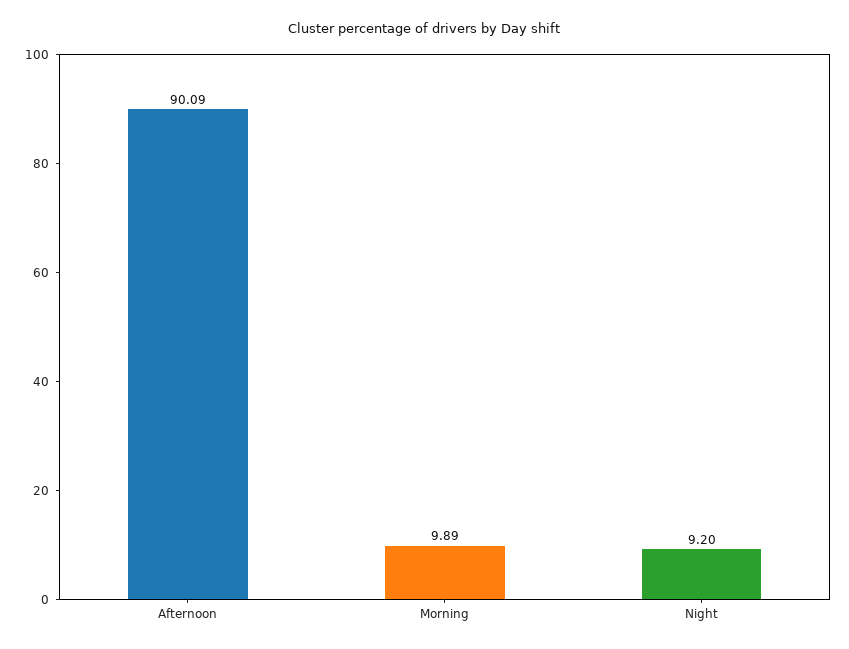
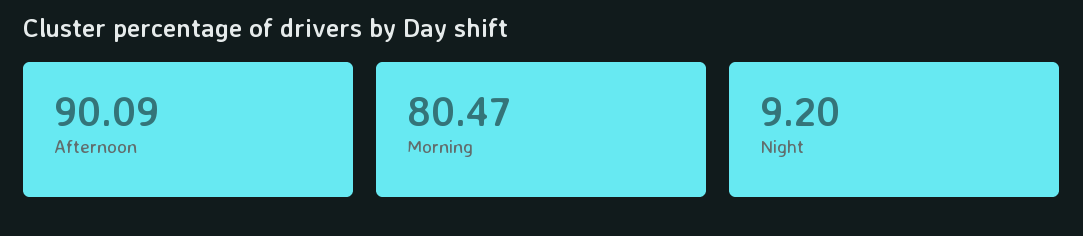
Morning: 9.89 -> 80.47

